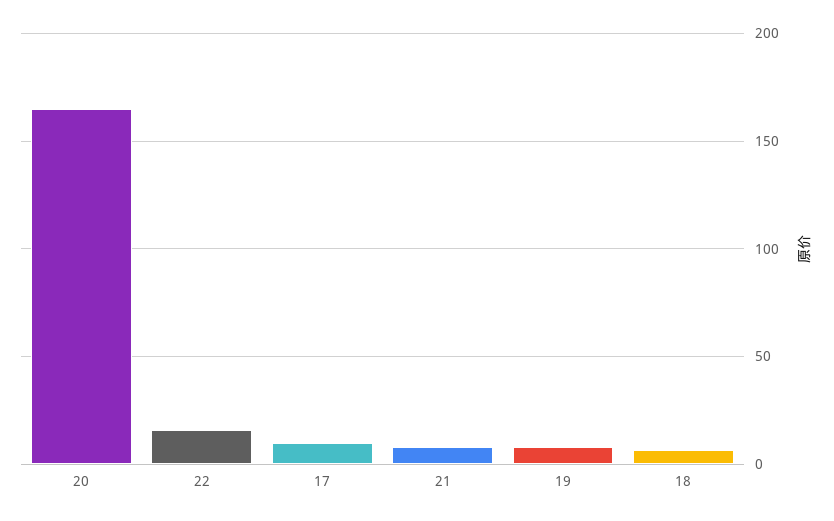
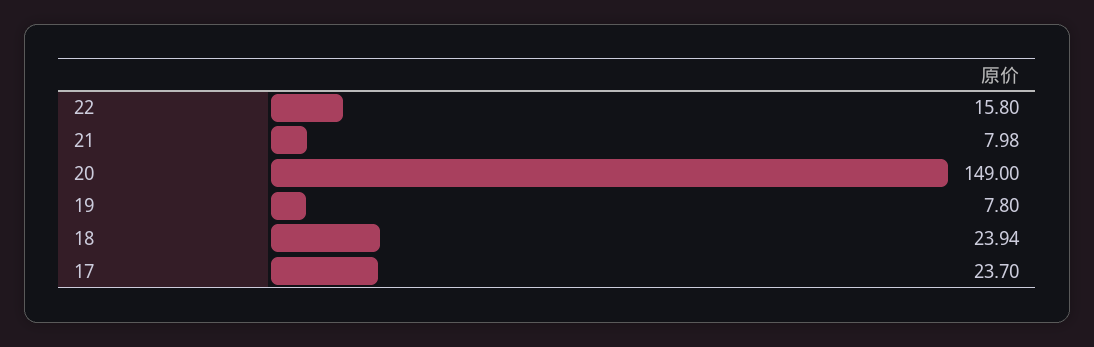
20: 165 -> 149
17: 10 -> 23.7
18: 5 -> 23.94

